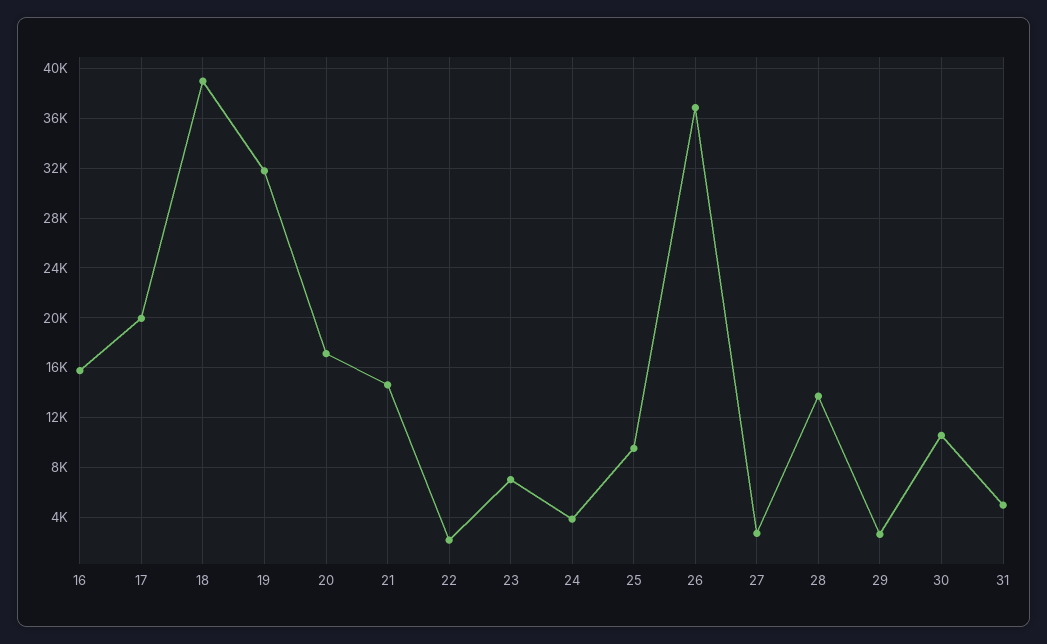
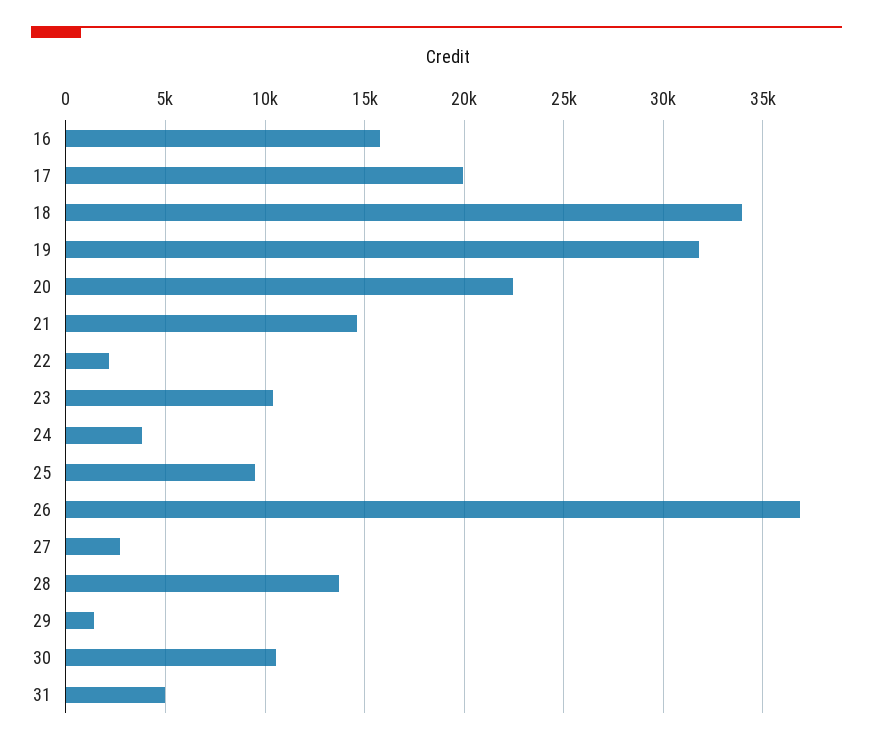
18: 39000 -> 34000
20: 17000 -> 22500
23: 7000 -> 10500
29: 2500 -> 1500

